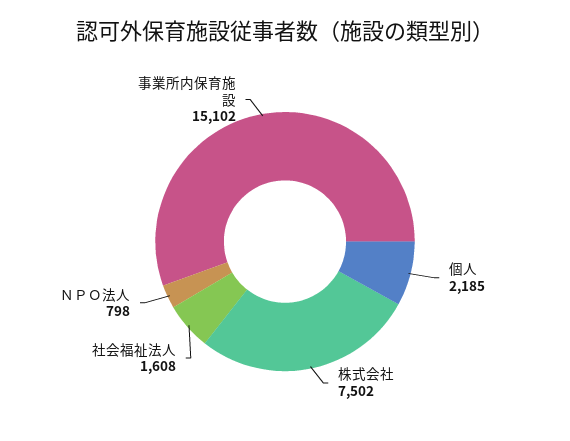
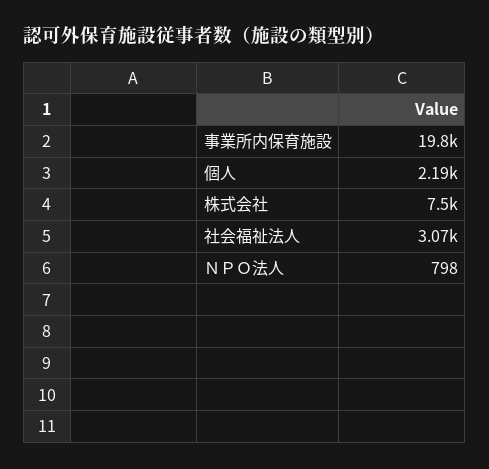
社会福祉法人: 1608 -> 3070
事業所内保育施設: 15102 -> 19800

